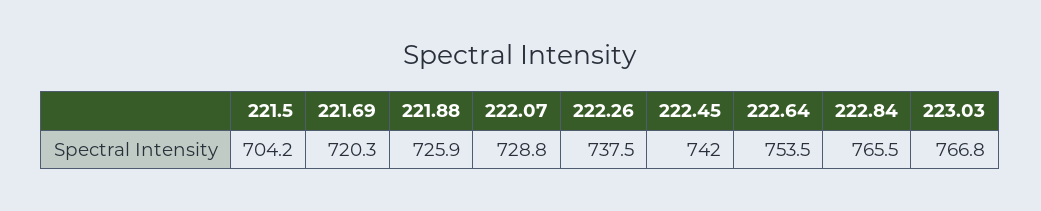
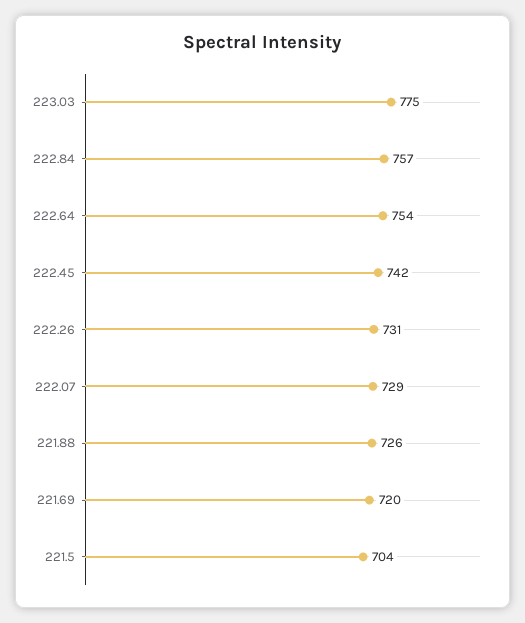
222.26: 737.5 -> 731
222.84: 765.5 -> 757
223.03: 766.8 -> 775

